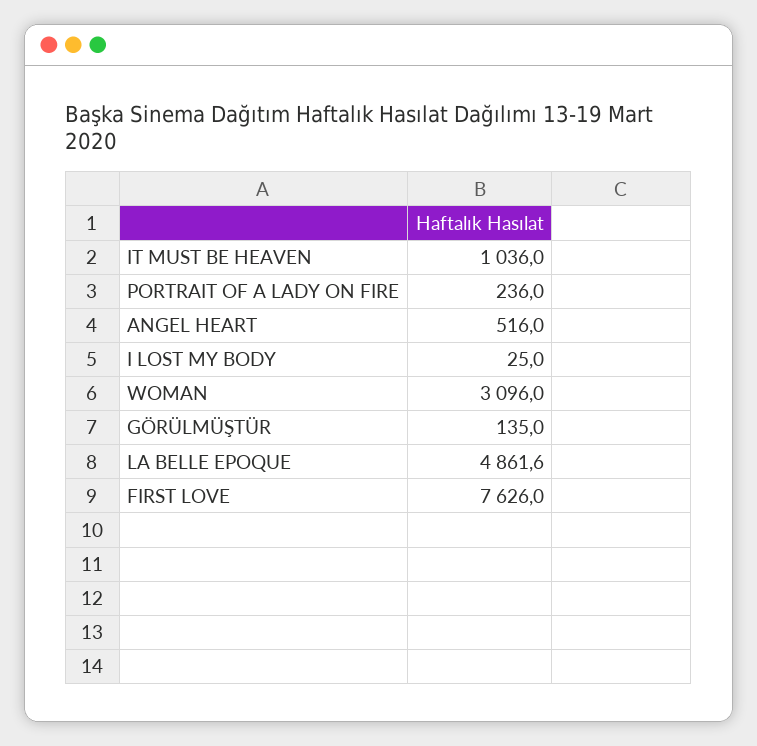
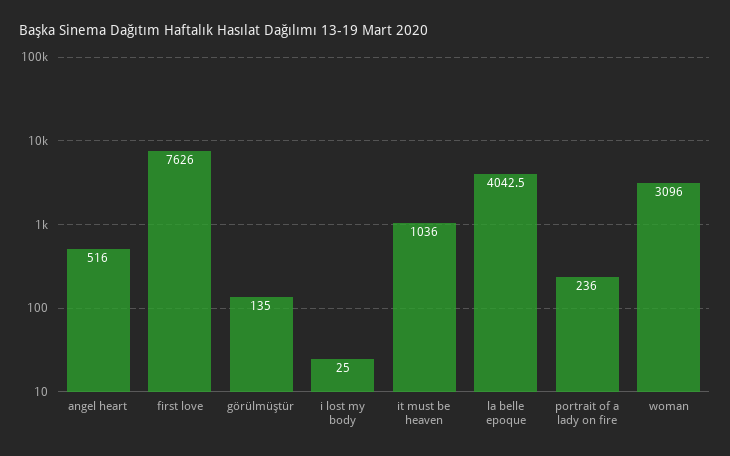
LA BELLE EPOQUE: 4861.6 -> 4042.5

